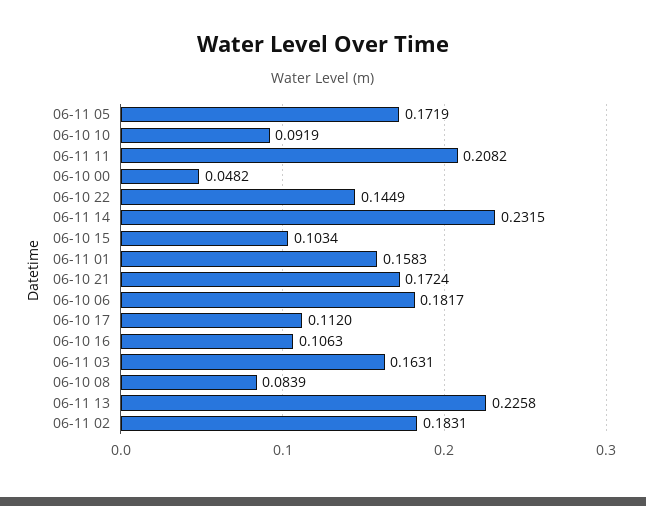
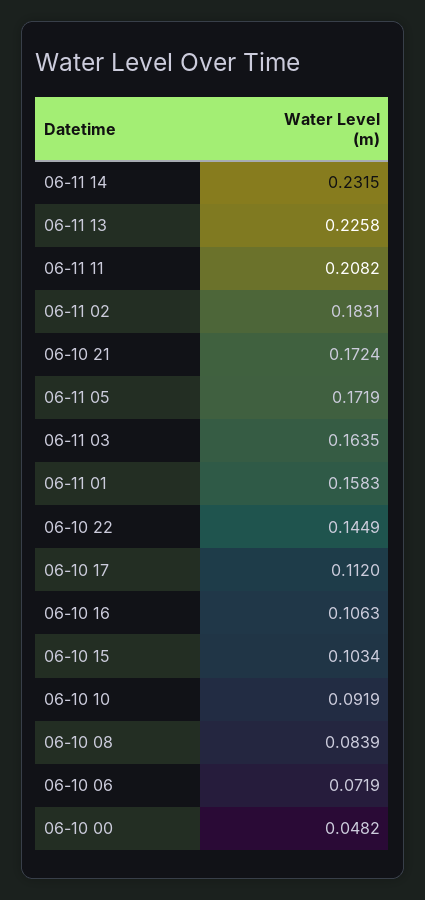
06-10 06: 0.1817 -> 0.0719
06-11 03: 0.1631 -> 0.1635

